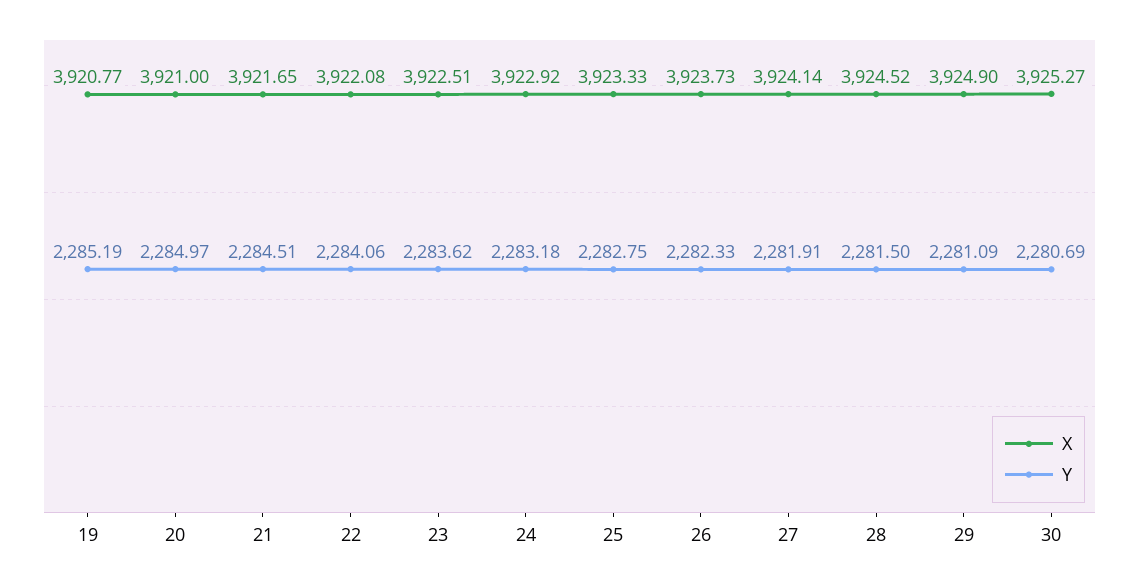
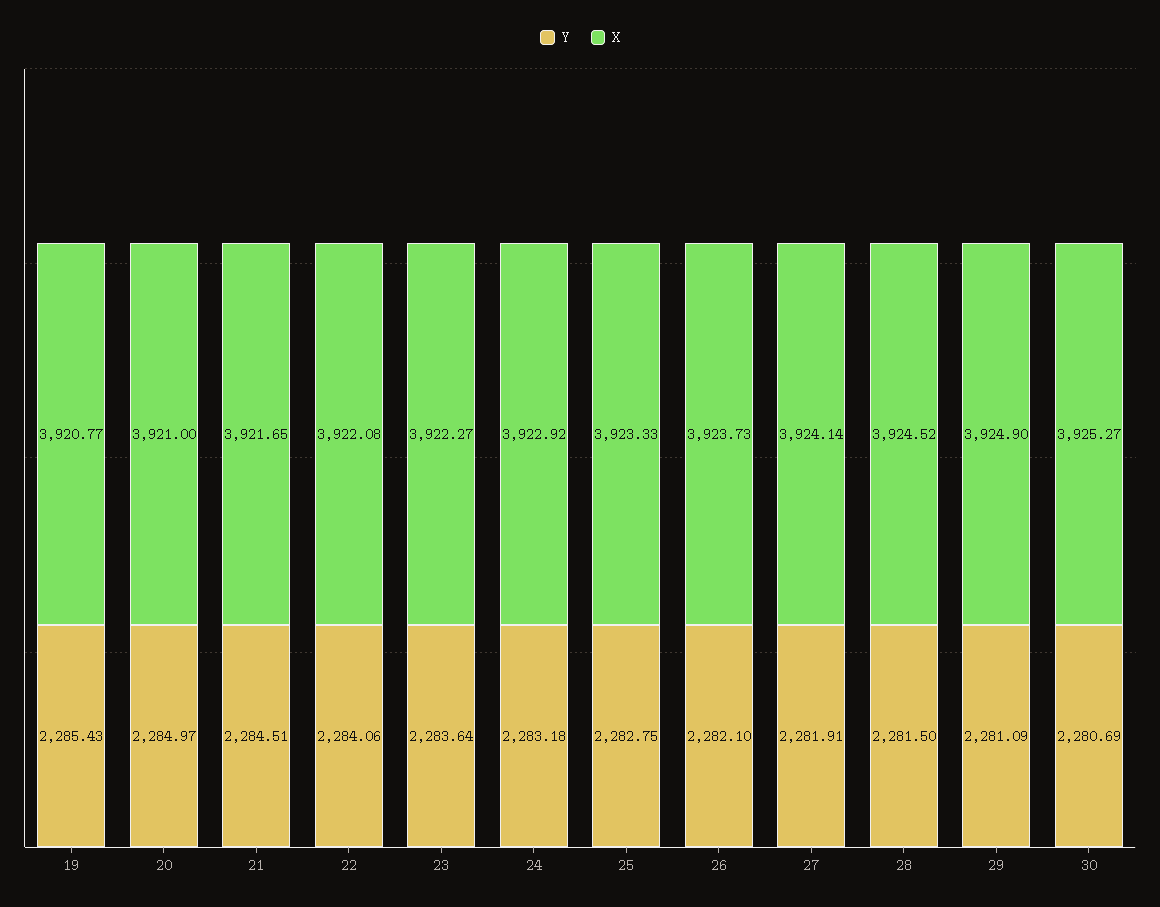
Y, 19: 2285.19 -> 2285.43
X, 23: 3922.51 -> 3922.27
Y, 23: 2283.62 -> 2283.64
Y, 26: 2282.33 -> 2282.1

